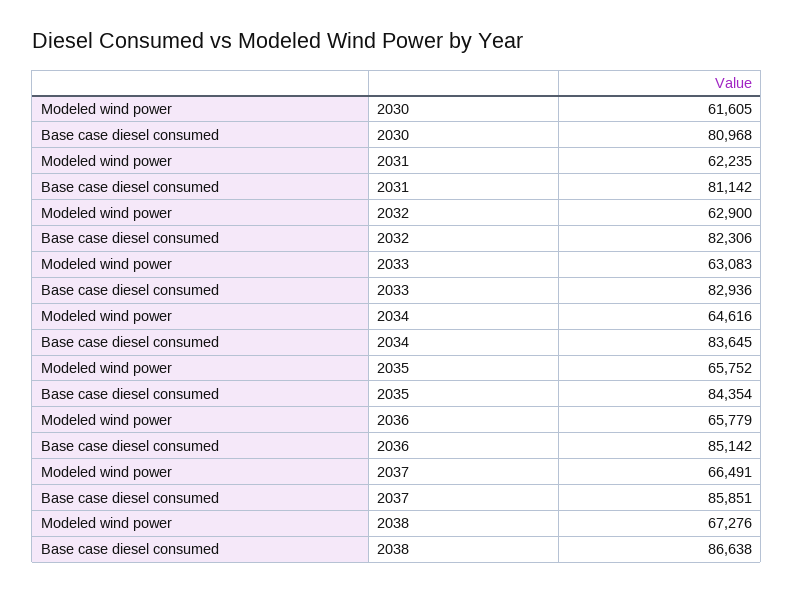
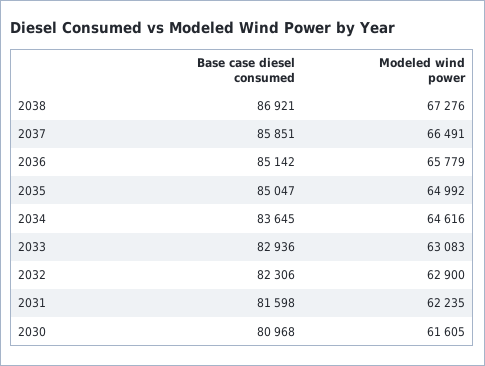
Base case diesel consumed, 2031: 81142 -> 81598
Modeled wind power, 2035: 65752 -> 64992
Base case diesel consumed, 2035: 84354 -> 85047
Base case diesel consumed, 2038: 86638 -> 86921

